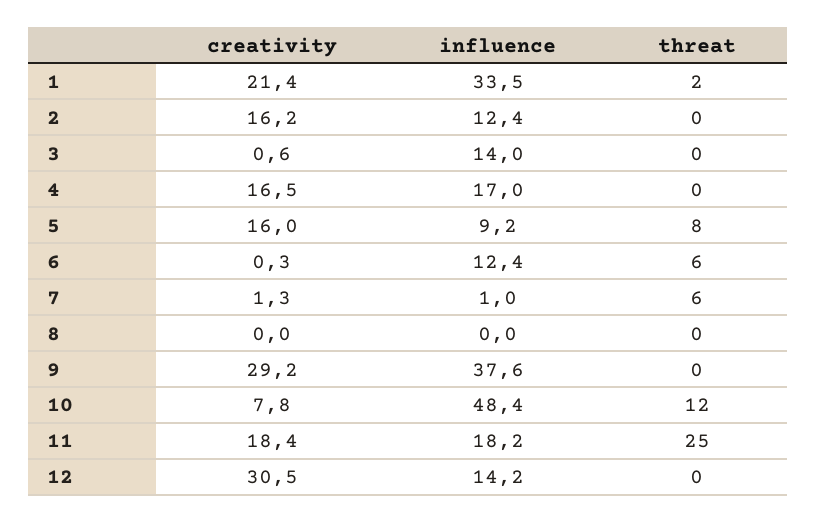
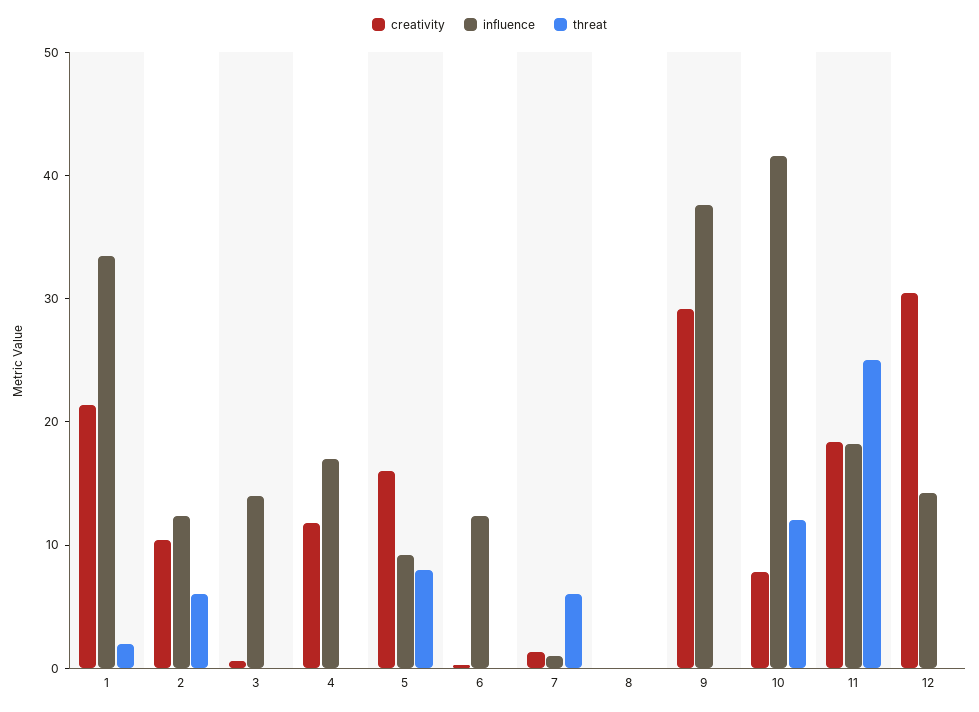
creativity, 2: 16.2 -> 10
threat, 2: 0 -> 6
creativity, 4: 16.5 -> 12
threat, 6: 6 -> 0
influence, 10: 48.4 -> 42

